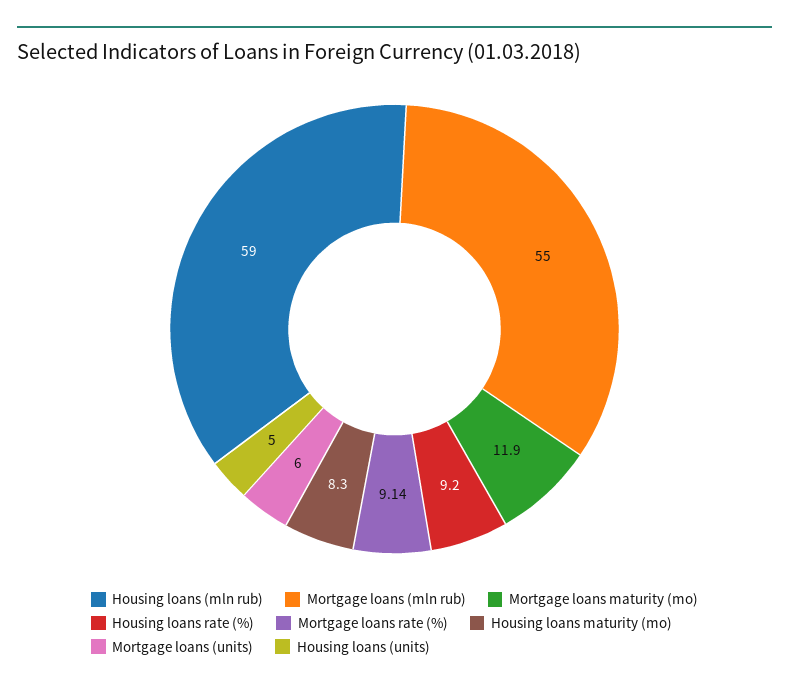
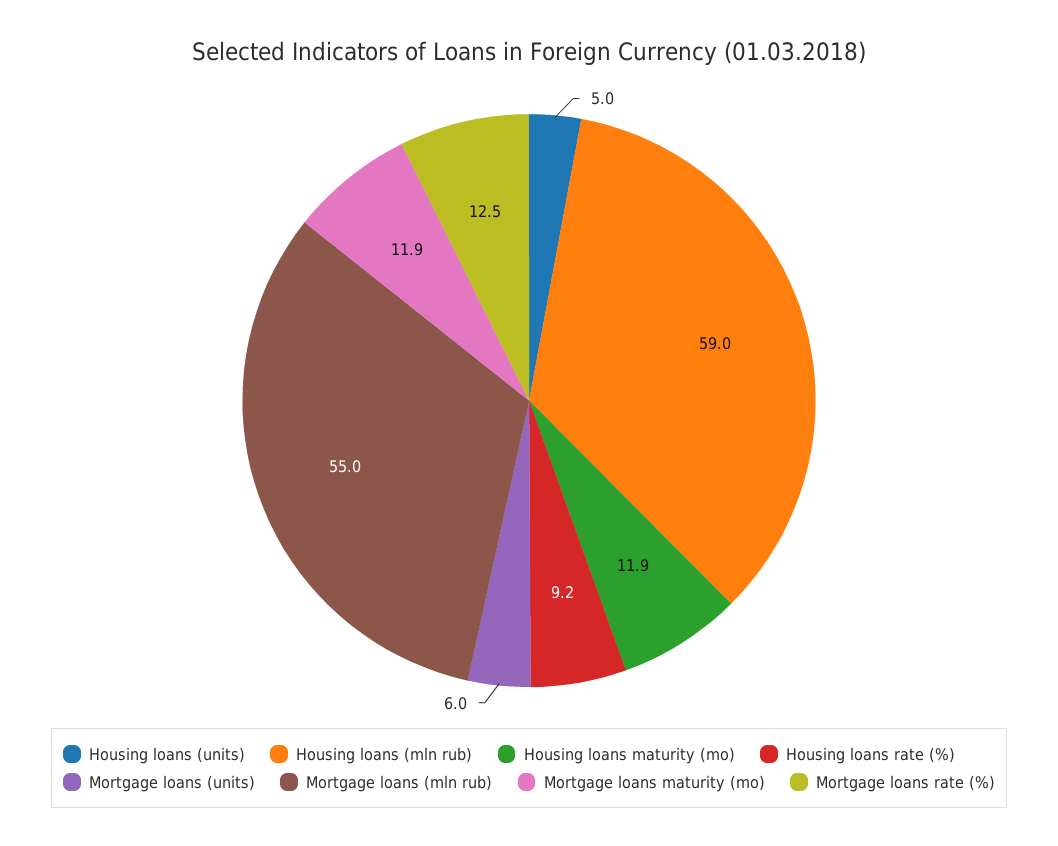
Mortgage loans rate (%): 9.14 -> 12.5
Housing loans maturity (mo): 8.3 -> 11.9

